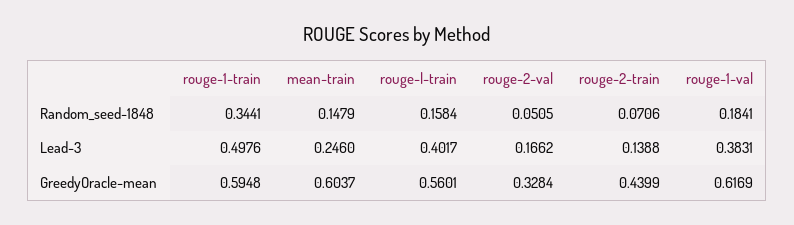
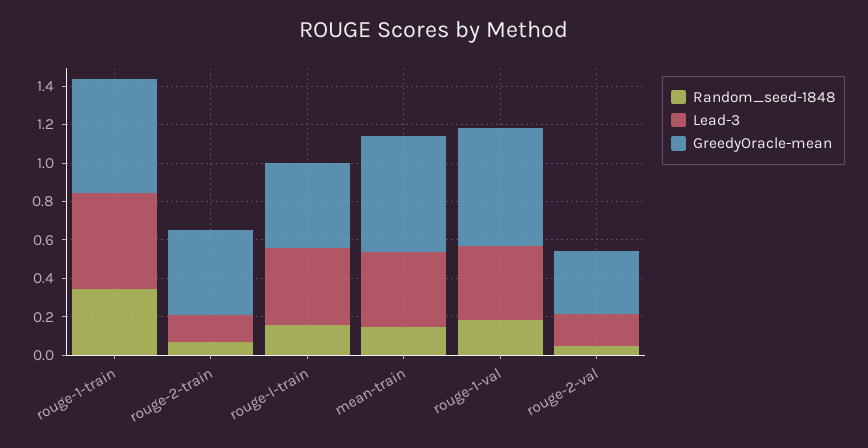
Lead-3, mean-train: 0.246 -> 0.4
GreedyOracle-mean, rouge-l-train: 0.5601 -> 0.45

